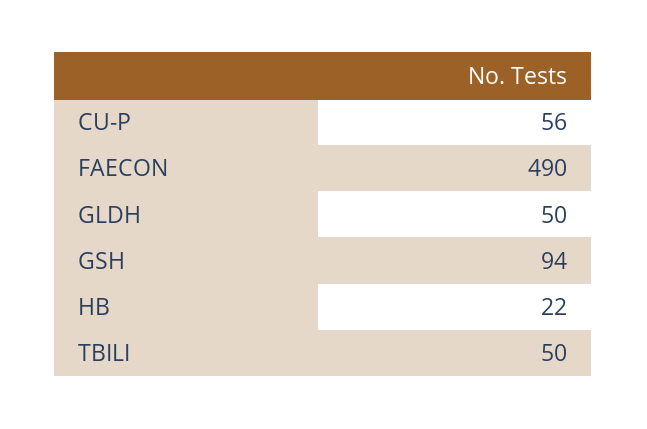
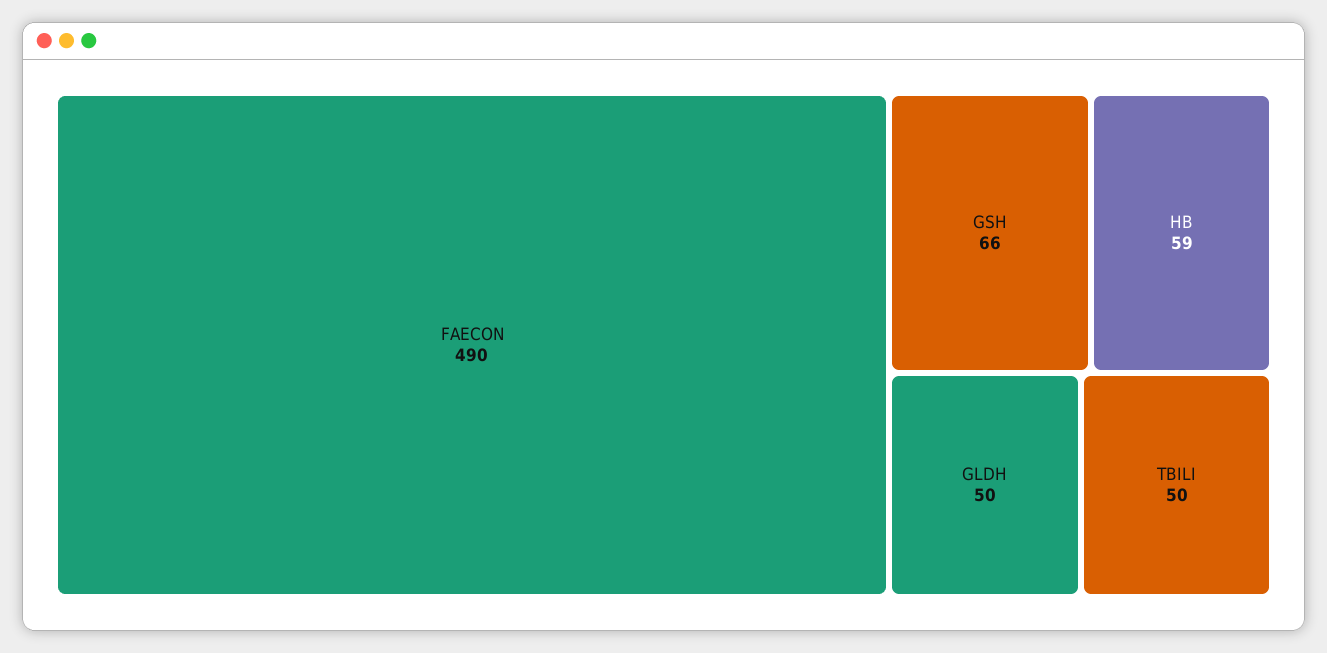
CU-P: 56 -> none
GSH: 94 -> 66
HB: 22 -> 59

